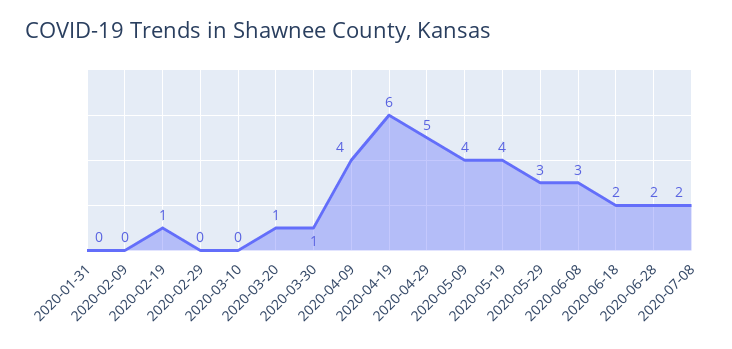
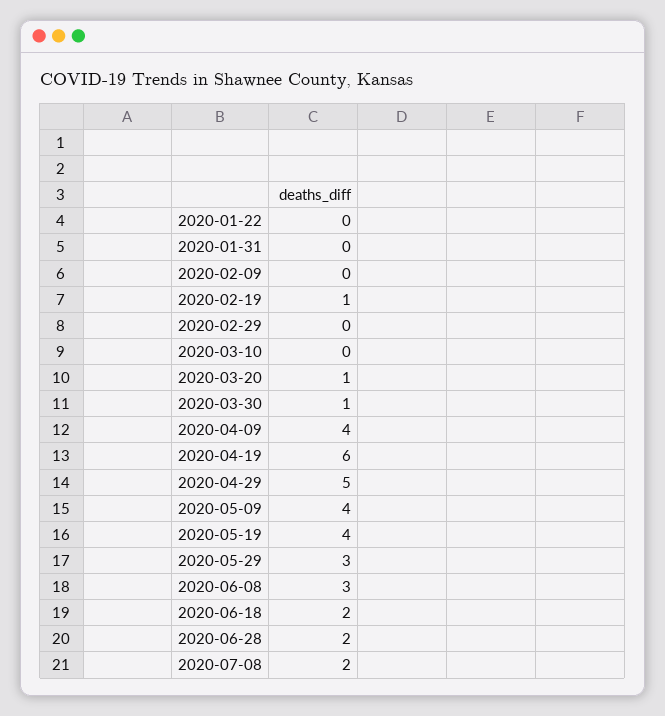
2020-01-22: none -> 0

